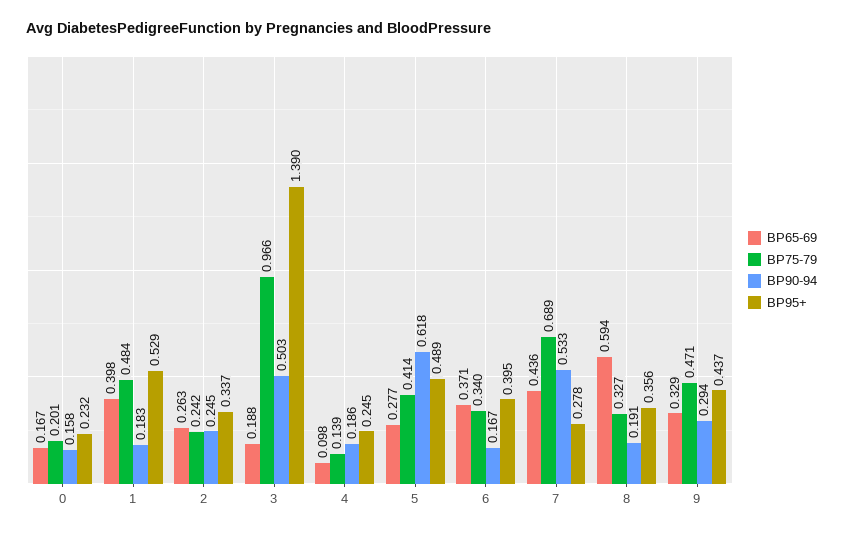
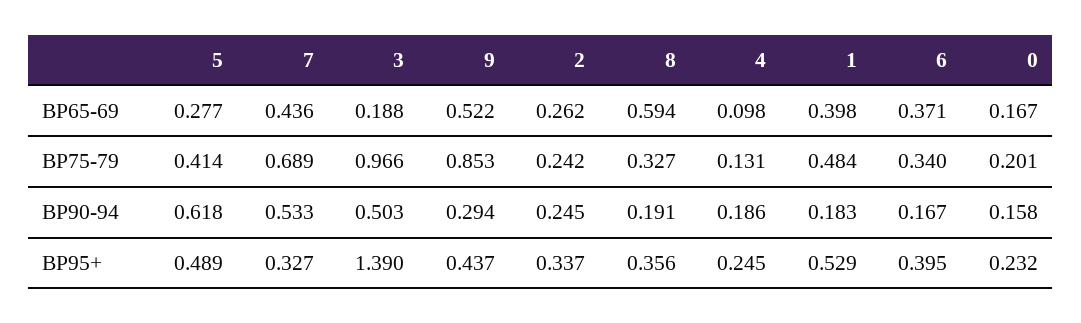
BP65-69, 2: 0.263 -> 0.262
BP75-79, 4: 0.139 -> 0.131
BP95+, 7: 0.278 -> 0.327
BP65-69, 9: 0.329 -> 0.522
BP75-79, 9: 0.471 -> 0.853

